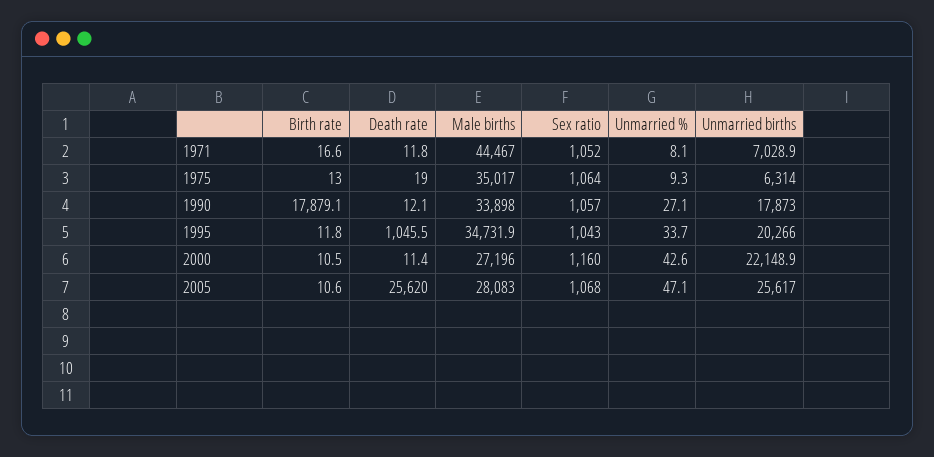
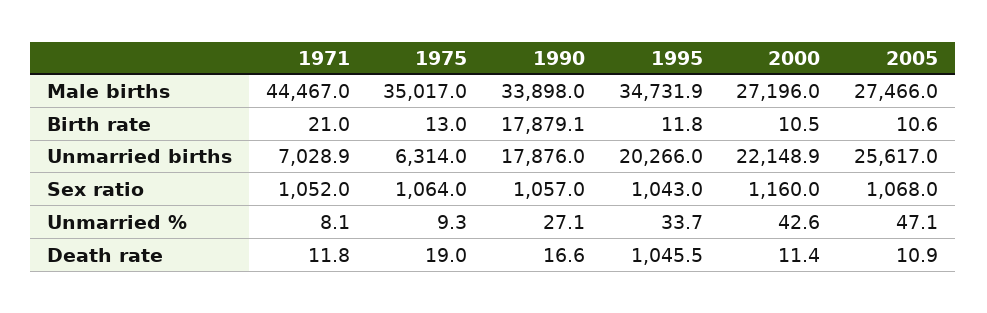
Birth rate, 1971: 16.6 -> 21
Death rate, 1990: 12.1 -> 16.6
Unmarried births, 1990: 17873 -> 17876
Death rate, 2005: 25620 -> 10.9
Male births, 2005: 28083 -> 27466

